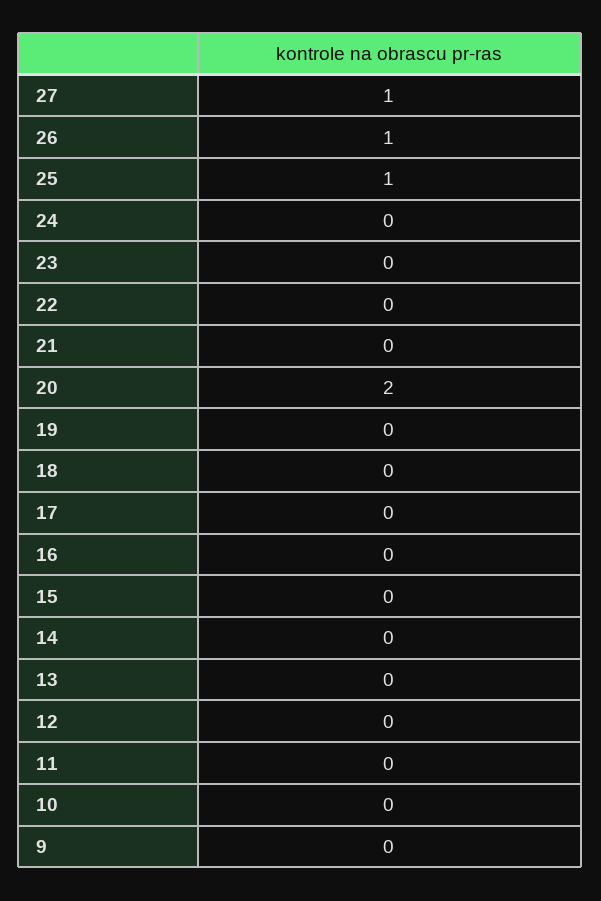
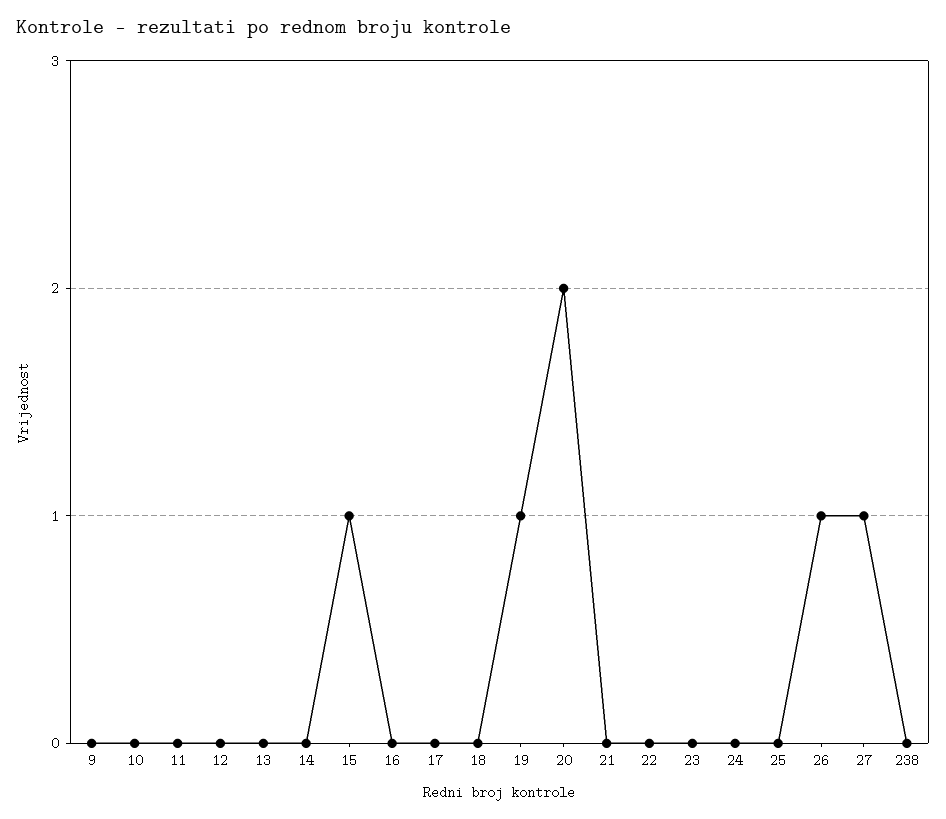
25: 1 -> 0
19: 0 -> 1
15: 0 -> 1
238: none -> 0

